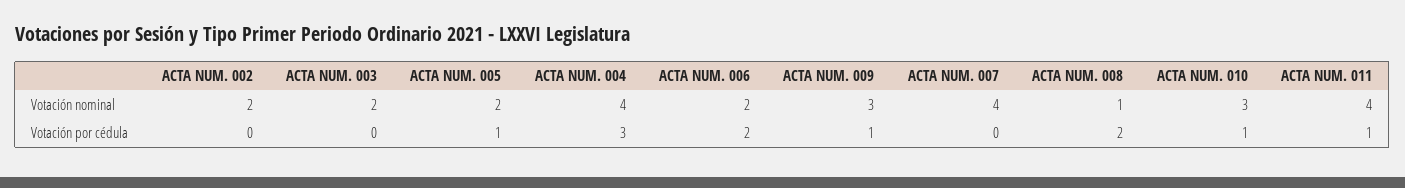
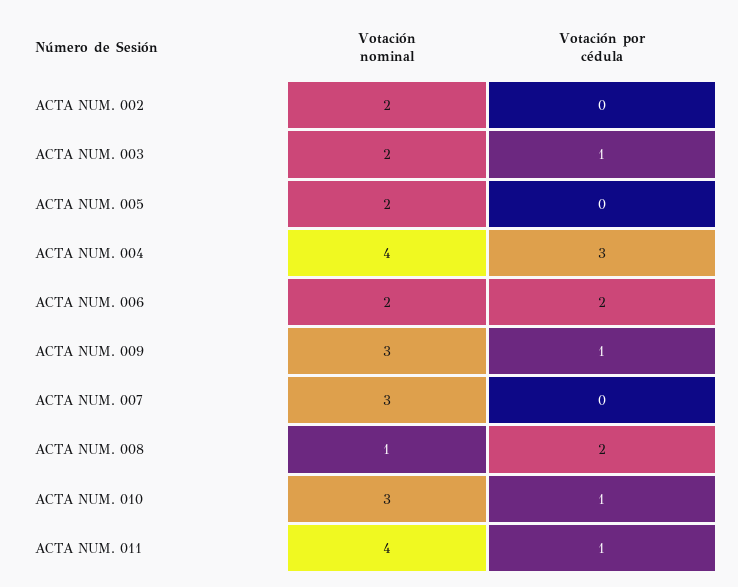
ACTA NUM. 007, Votación nominal: 4 -> 3
ACTA NUM. 003, Votación por cédula: 0 -> 1
ACTA NUM. 005, Votación por cédula: 1 -> 0

